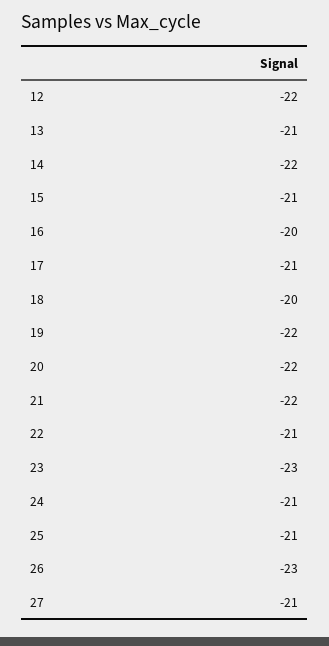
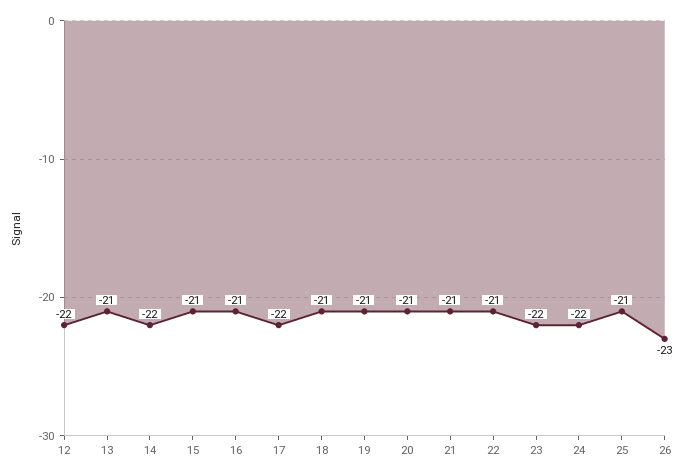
16: -20 -> -21
17: -21 -> -22
18: -20 -> -21
19: -22 -> -21
20: -22 -> -21
21: -22 -> -21
23: -23 -> -22
24: -21 -> -22
27: -21 -> none

